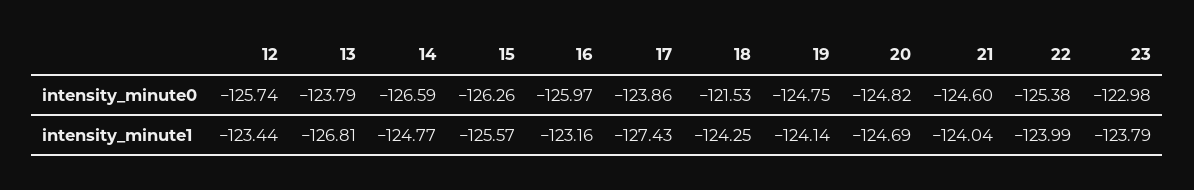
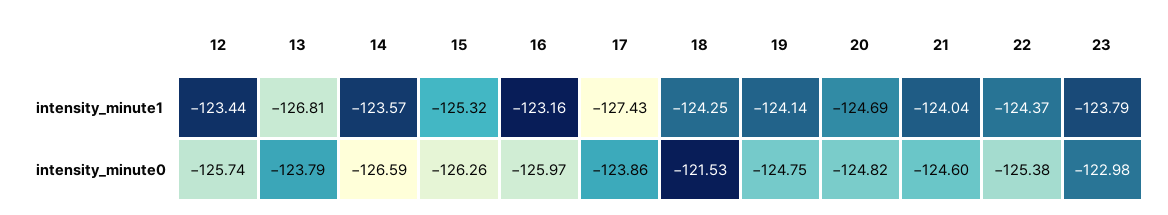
14, intensity_minute1: -124.77 -> -123.57
15, intensity_minute1: -125.57 -> -125.32
22, intensity_minute1: -123.99 -> -124.37

